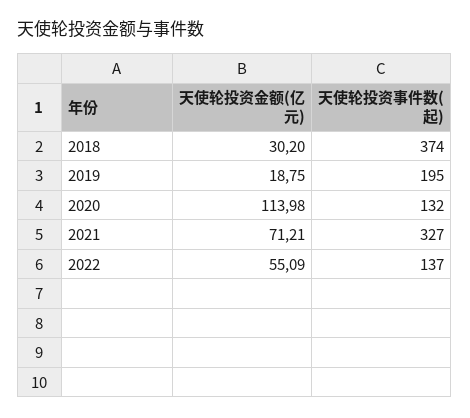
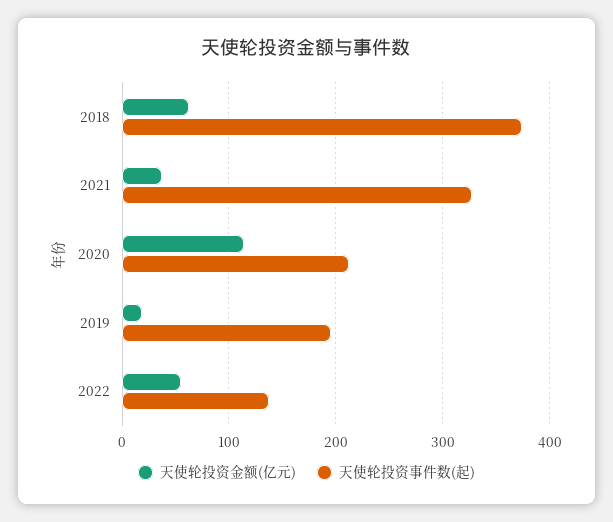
天使轮投资金额(亿元), 2018: 30.2 -> 60
天使轮投资事件数(起), 2020: 132 -> 210
天使轮投资金额(亿元), 2021: 71.21 -> 40

